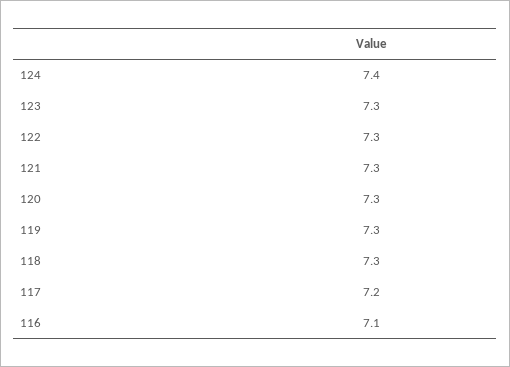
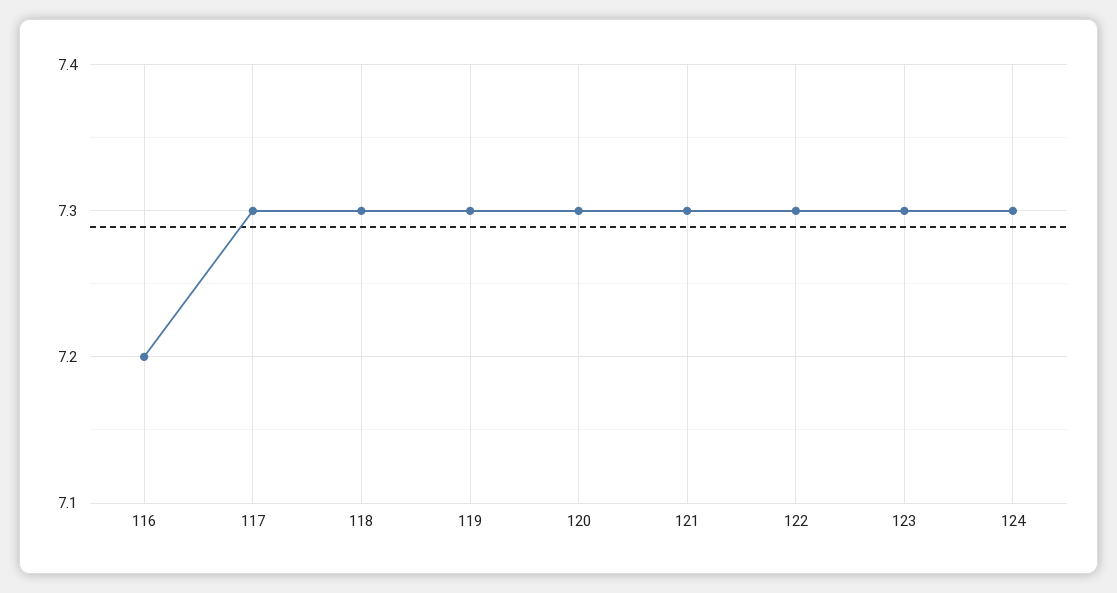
124: 7.4 -> 7.3
117: 7.2 -> 7.3
116: 7.1 -> 7.2

